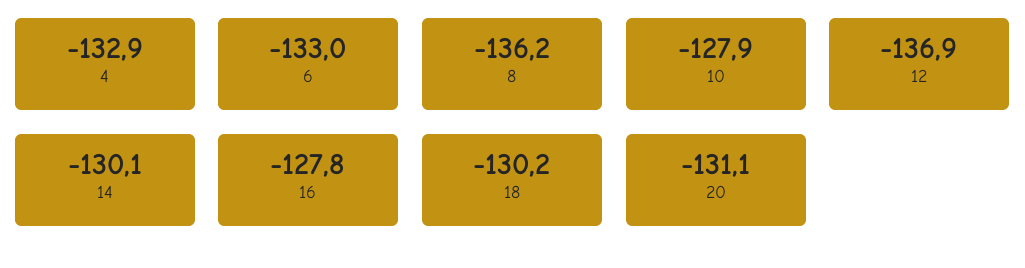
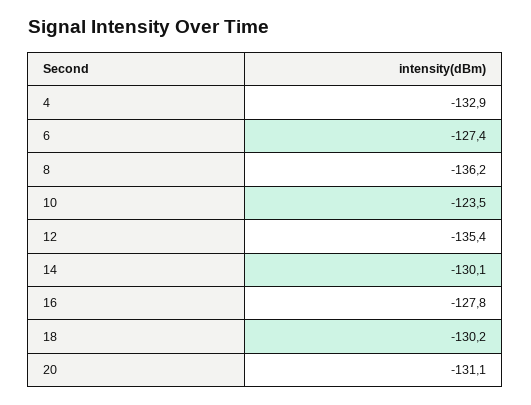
6: -133 -> -127.4
10: -127.9 -> -123.5
12: -136.9 -> -135.4

